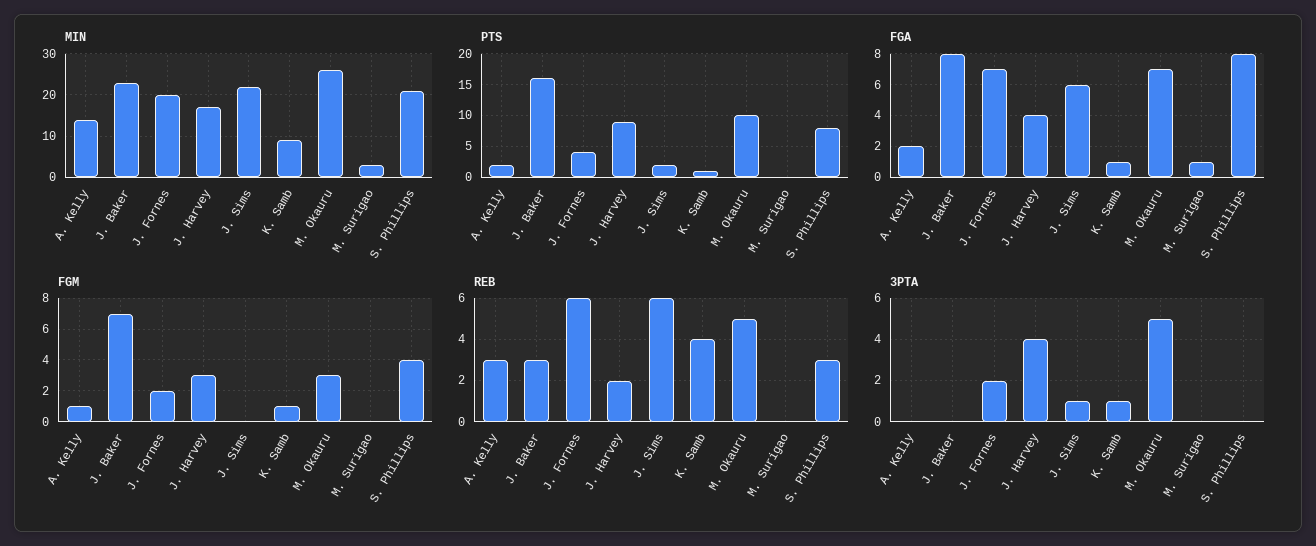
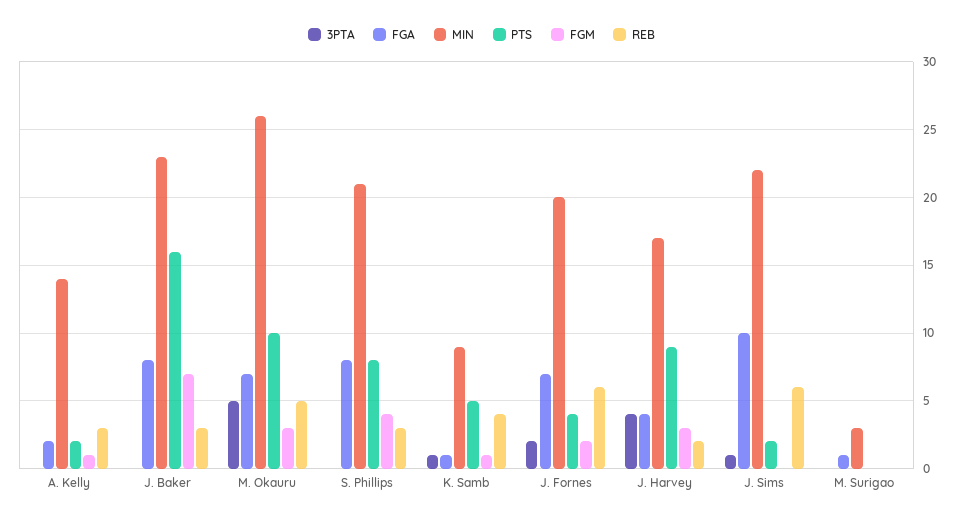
PTS, K. Samb: 1 -> 5
FGA, J. Sims: 6 -> 10

